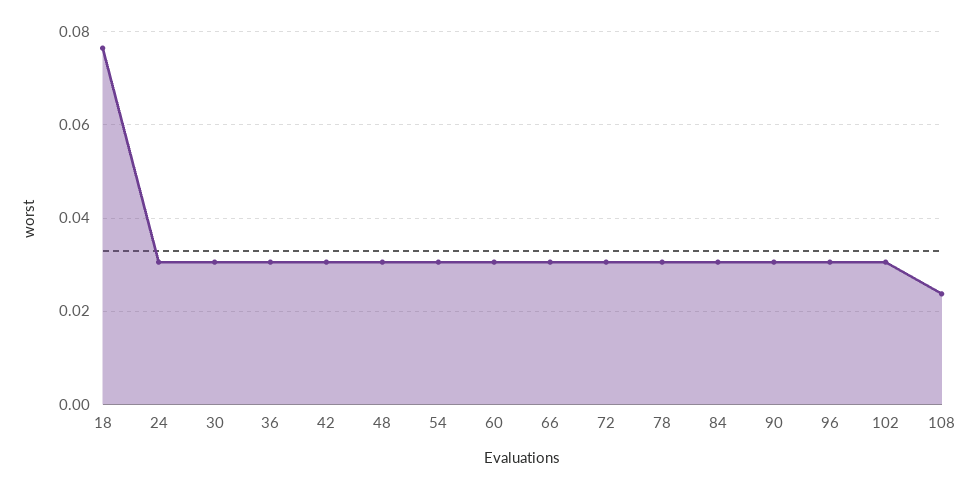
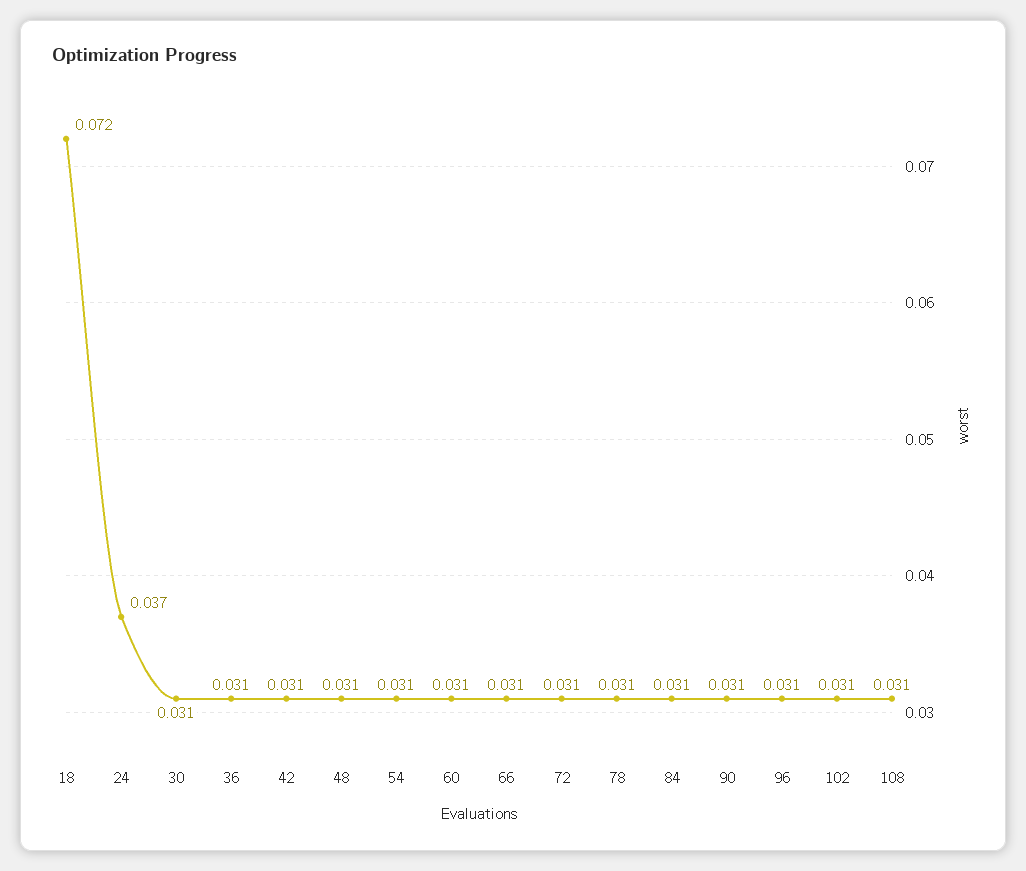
18: 0.076 -> 0.072
24: 0.03 -> 0.037
108: 0.024 -> 0.031

